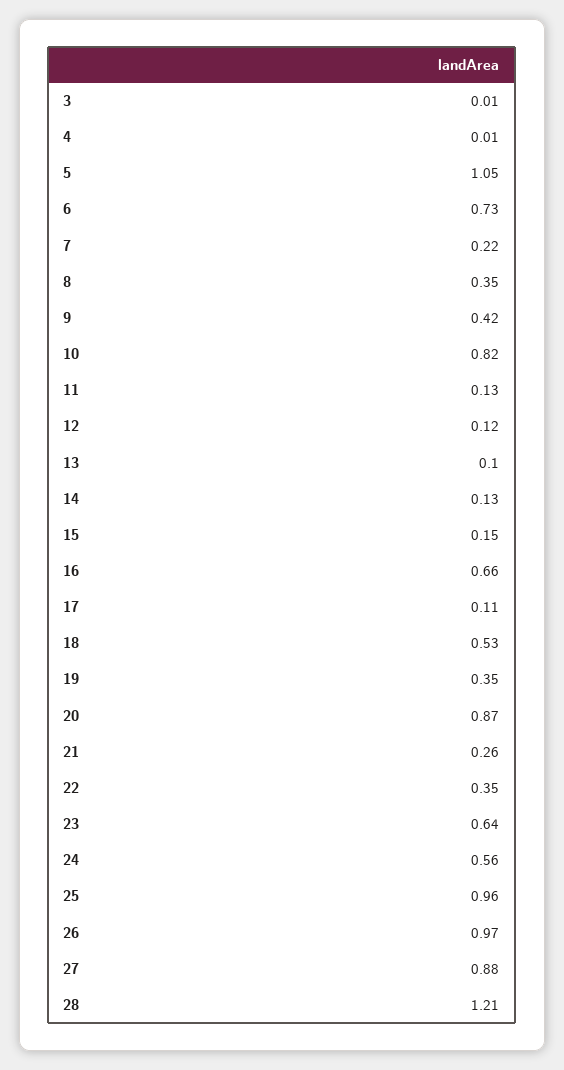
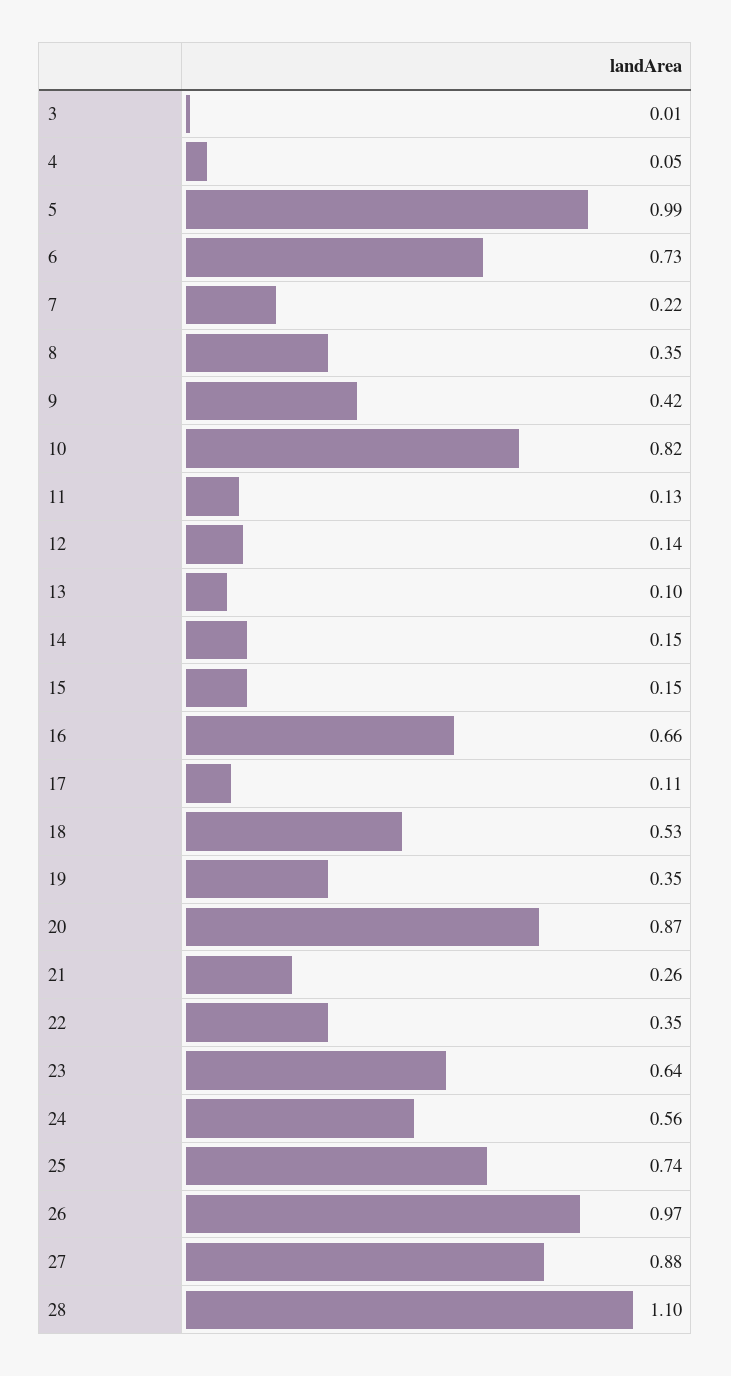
4: 0.01 -> 0.05
5: 1.05 -> 0.99
12: 0.12 -> 0.14
14: 0.13 -> 0.15
25: 0.96 -> 0.74
28: 1.21 -> 1.1

